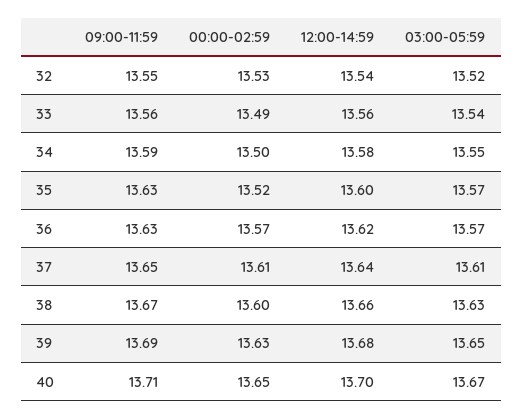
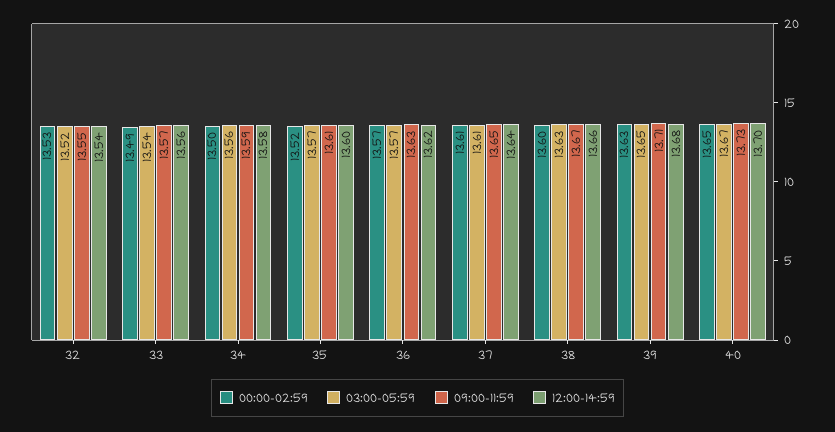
09:00-11:59, 33: 13.56 -> 13.57
03:00-05:59, 34: 13.55 -> 13.56
09:00-11:59, 35: 13.63 -> 13.61
09:00-11:59, 39: 13.69 -> 13.71
09:00-11:59, 40: 13.71 -> 13.73

